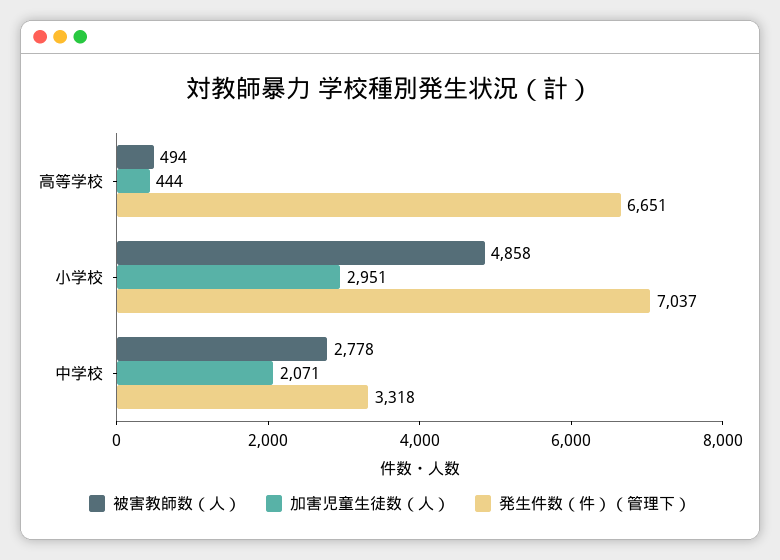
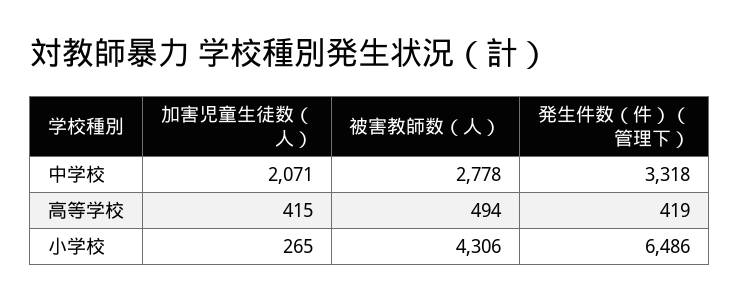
加害児童生徒数（人）, 高等学校: 444 -> 415
発生件数（件）（管理下）, 高等学校: 6651 -> 419
被害教師数（人）, 小学校: 4858 -> 4306
加害児童生徒数（人）, 小学校: 2951 -> 265
発生件数（件）（管理下）, 小学校: 7037 -> 6486

